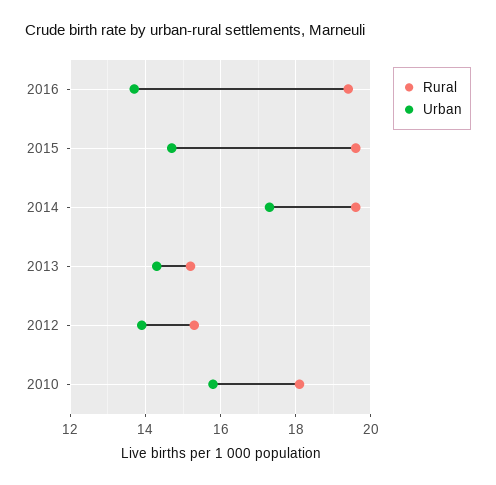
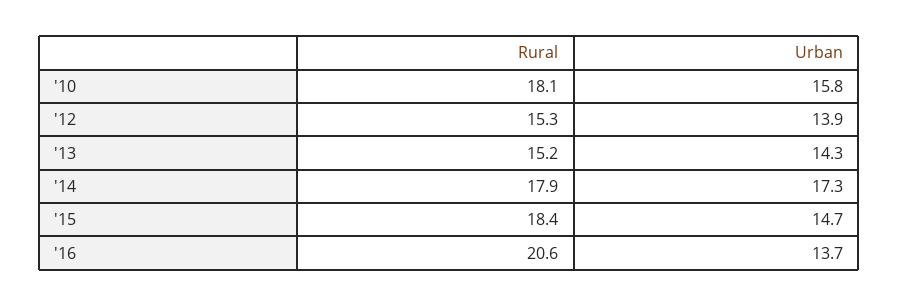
Rural, 2016: 19.5 -> 20.6
Rural, 2015: 19.5 -> 18.4
Rural, 2014: 19.5 -> 17.9

